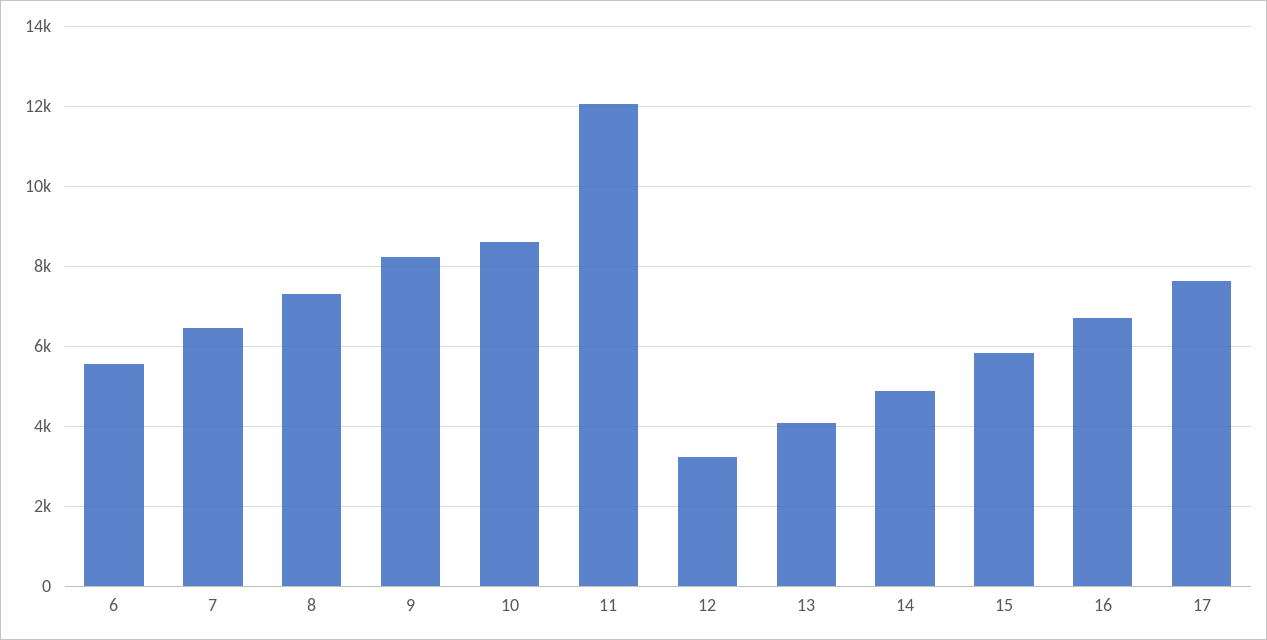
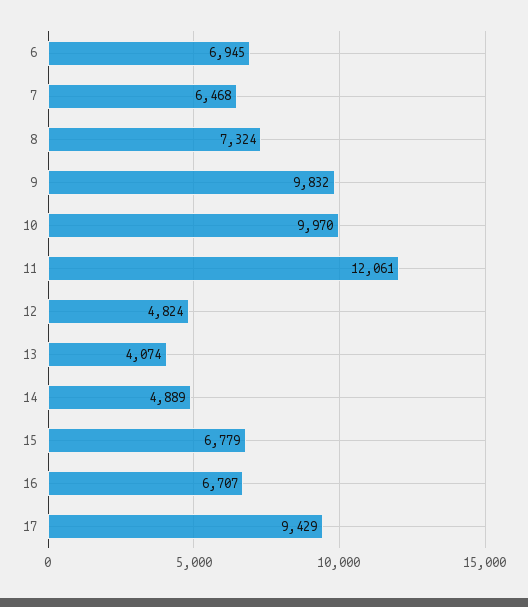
6: 5600 -> 6945
9: 8200 -> 9832
10: 8600 -> 9970
12: 3200 -> 4824
15: 5800 -> 6779
17: 7600 -> 9429

